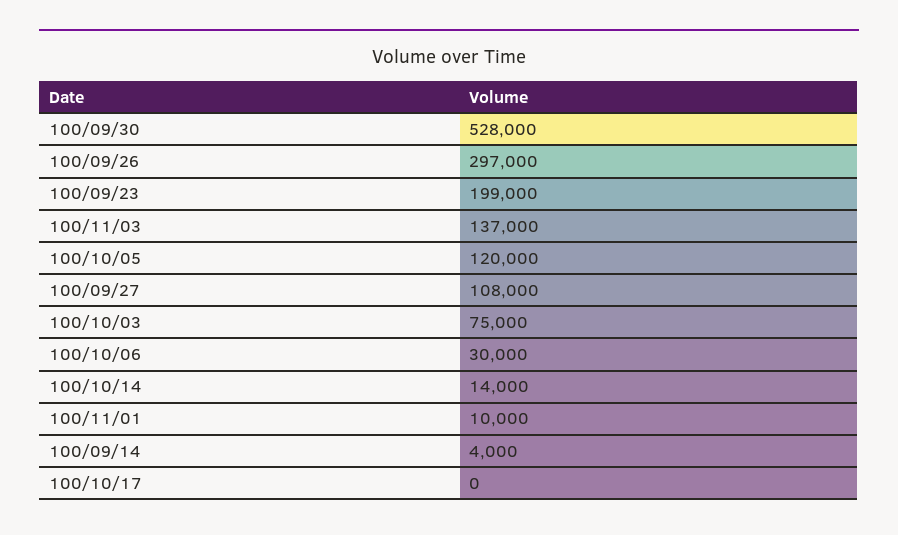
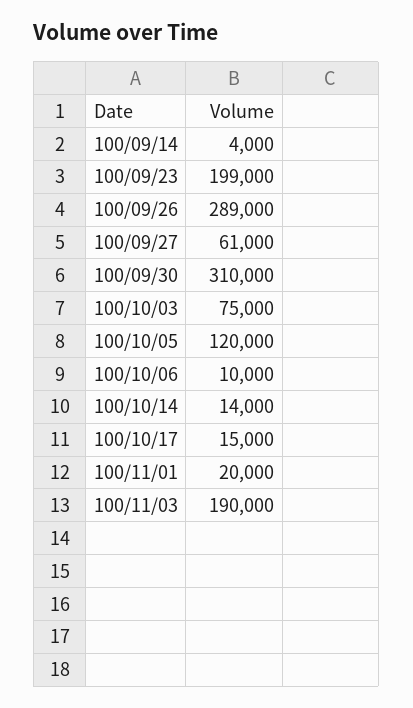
100/09/30: 528000 -> 310000
100/09/26: 297000 -> 289000
100/11/03: 137000 -> 190000
100/09/27: 108000 -> 61000
100/10/06: 30000 -> 10000
100/11/01: 10000 -> 20000
100/10/17: 0 -> 15000

